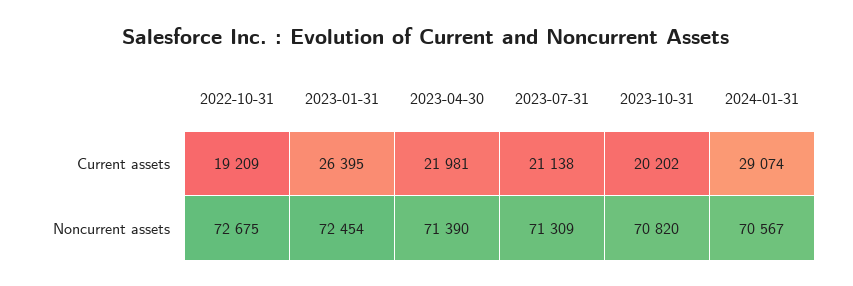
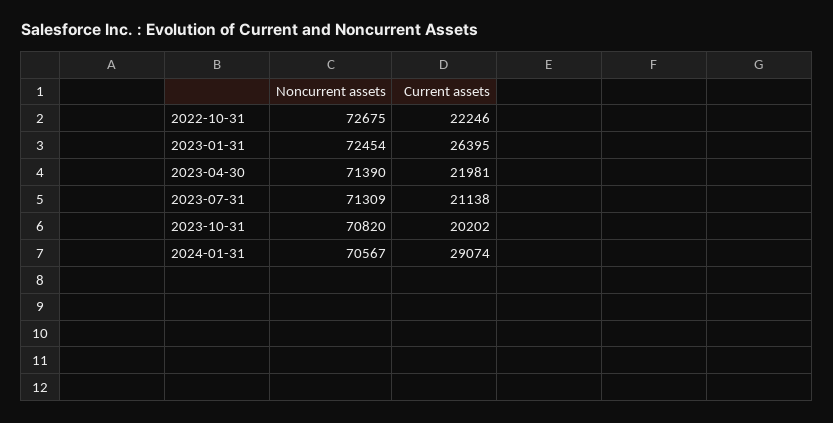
2022-10-31, Current assets: 19209 -> 22246

